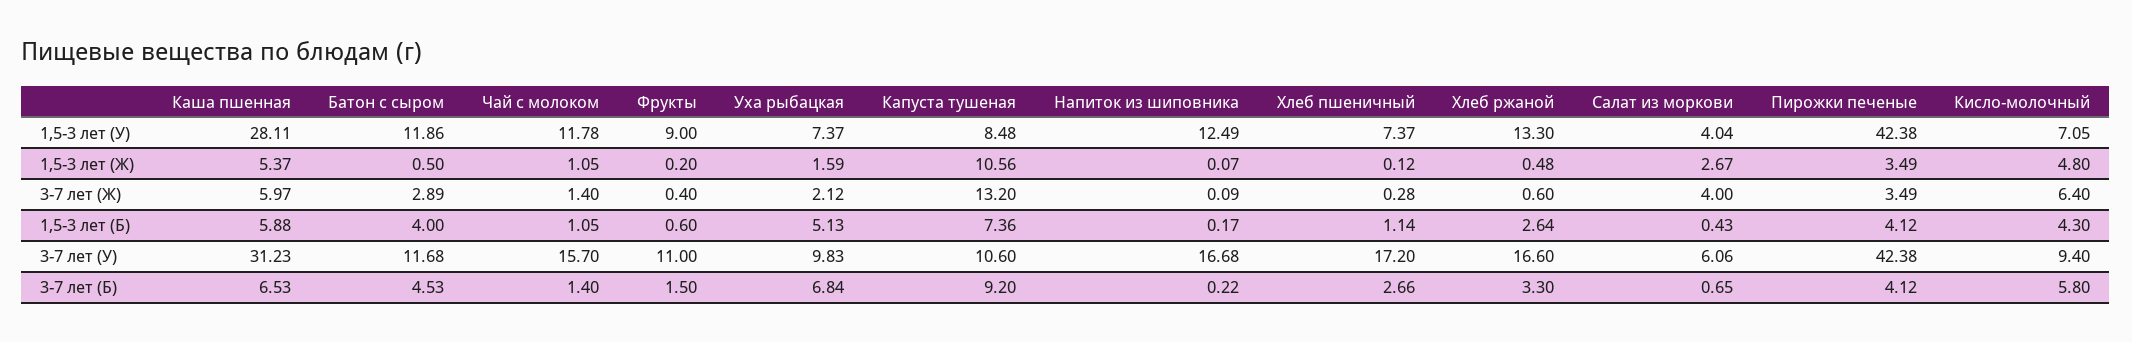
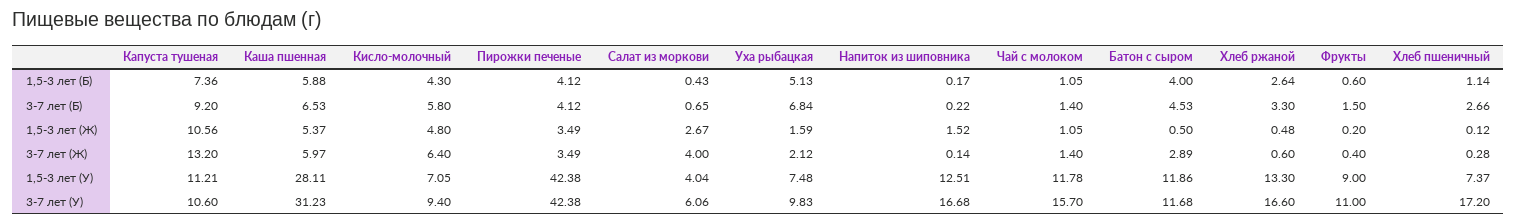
Уха рыбацкая, 1,5-3 лет (У): 7.37 -> 7.48
Капуста тушеная, 1,5-3 лет (У): 8.48 -> 11.21
Напиток из шиповника, 1,5-3 лет (У): 12.49 -> 12.51
Напиток из шиповника, 1,5-3 лет (Ж): 0.07 -> 1.52
Напиток из шиповника, 3-7 лет (Ж): 0.09 -> 0.14

